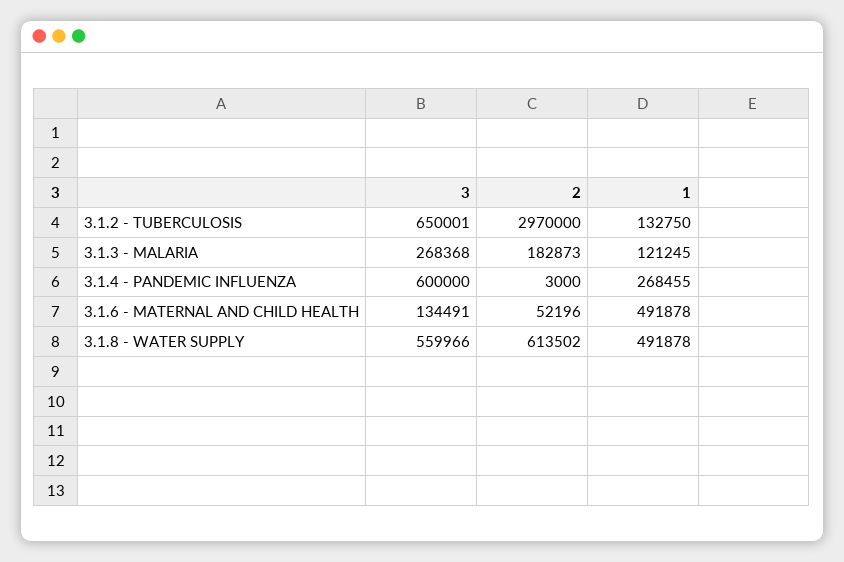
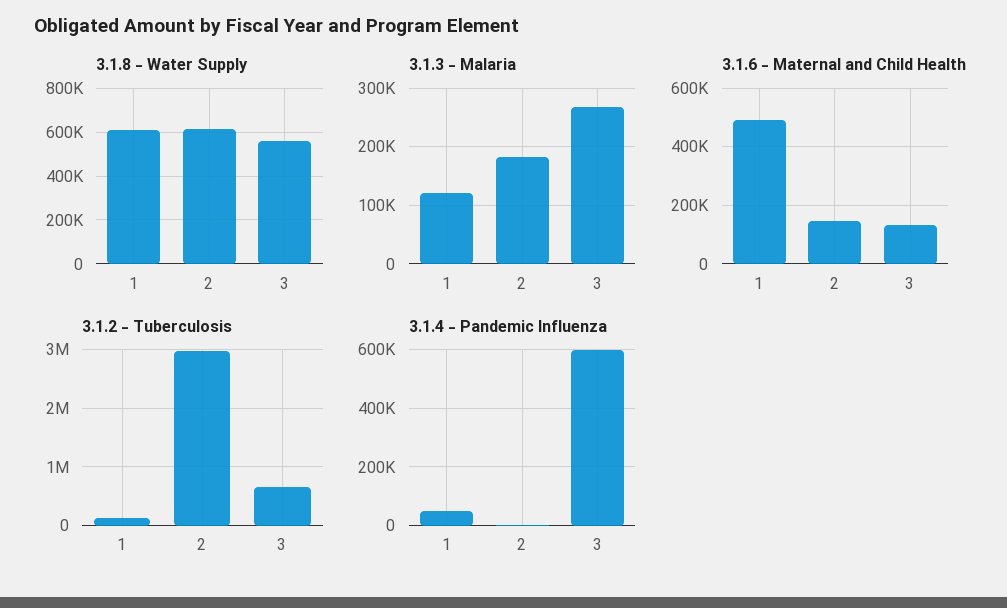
3.1.4 - PANDEMIC INFLUENZA, 1: 268455 -> 50000
3.1.6 - MATERNAL AND CHILD HEALTH, 2: 52196 -> 150000
3.1.8 - WATER SUPPLY, 1: 491878 -> 600000

